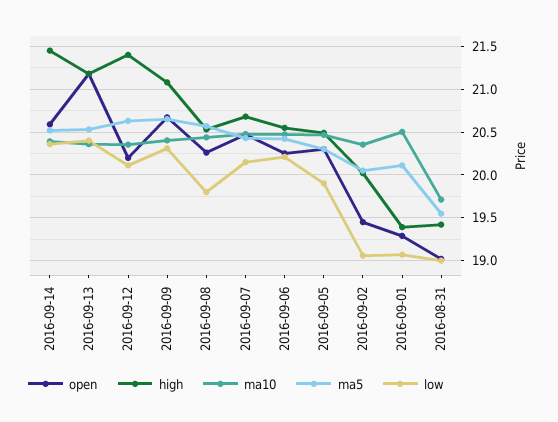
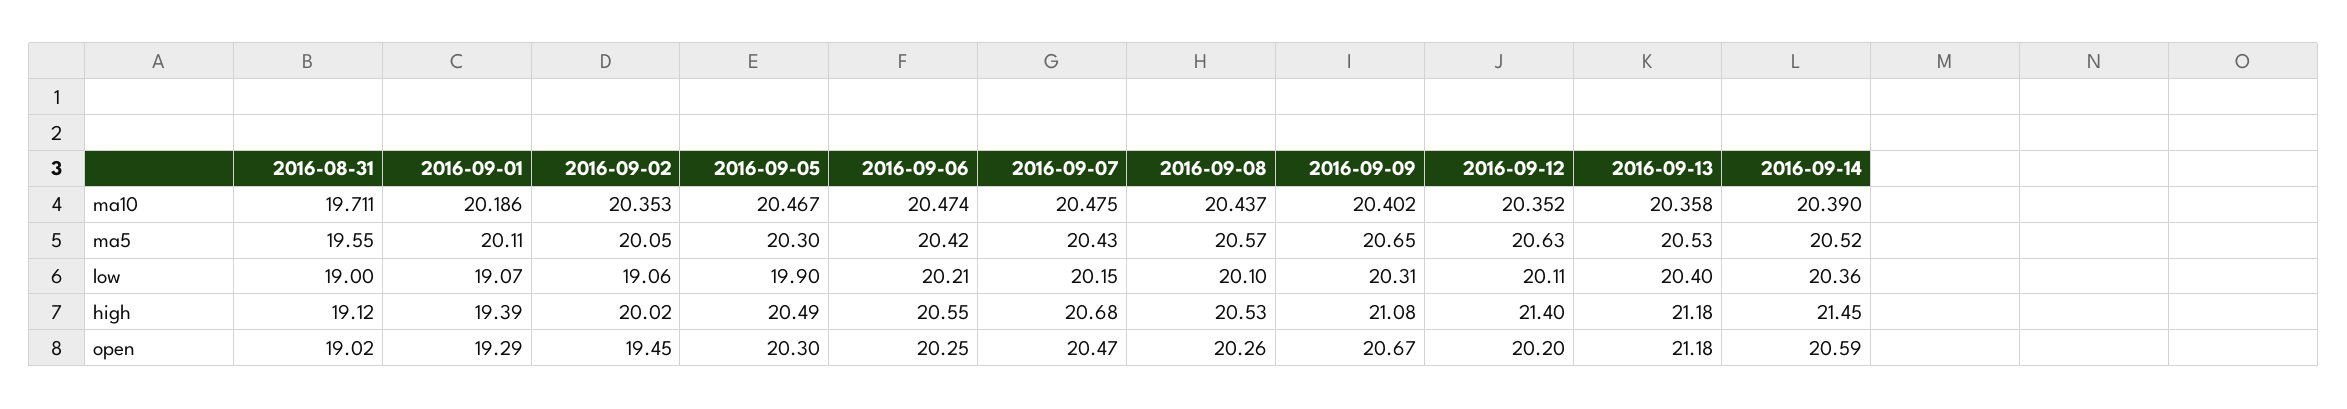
low, 2016-09-08: 19.8 -> 20.1
ma10, 2016-09-01: 20.5 -> 20.186
high, 2016-08-31: 19.4 -> 19.12

